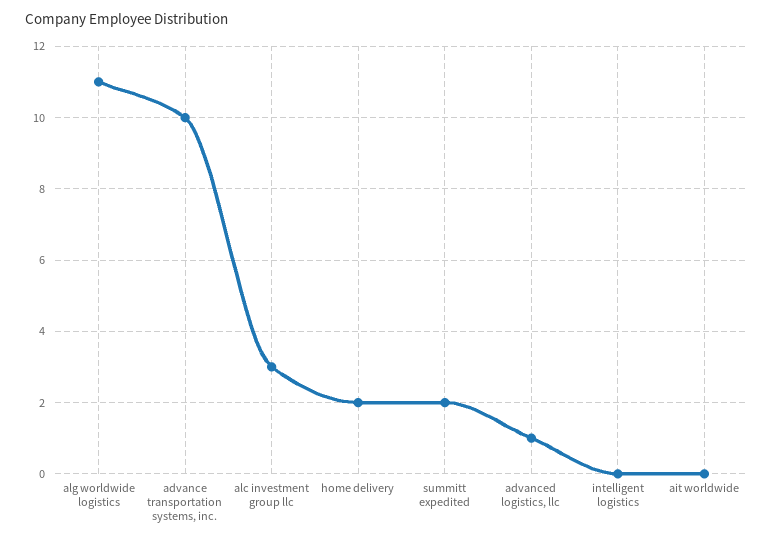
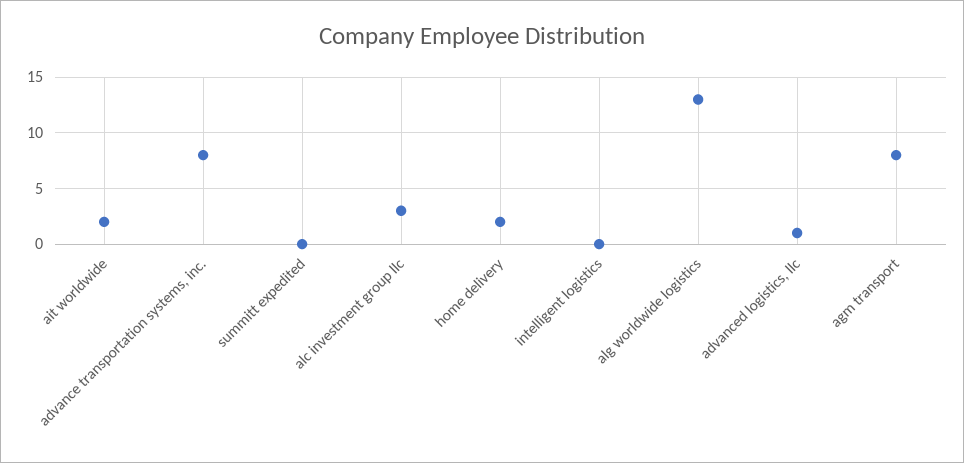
alg worldwide logistics: 11 -> 13
advance transportation systems, inc.: 10 -> 8
summitt expedited: 2 -> 0
ait worldwide: 0 -> 2
agm transport: none -> 8

